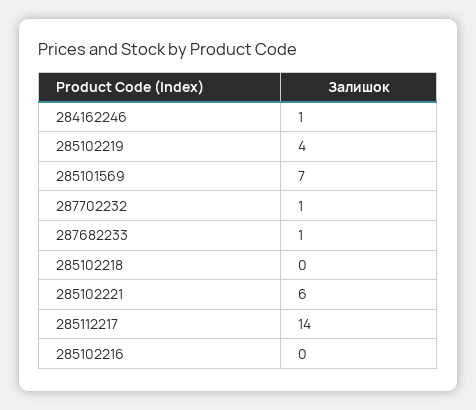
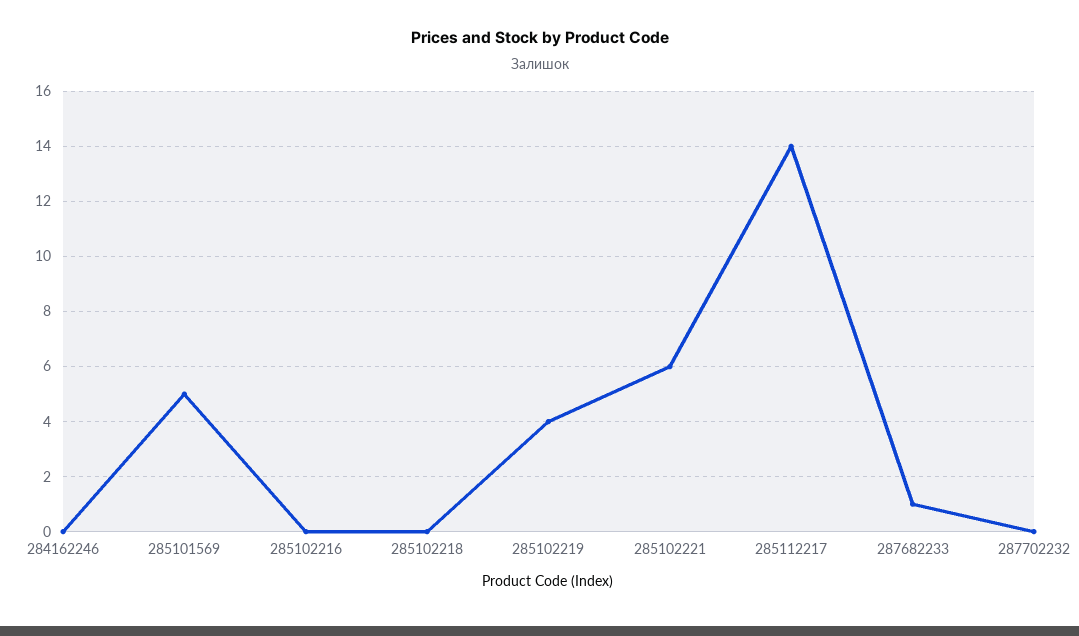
284162246: 1 -> 0
285101569: 7 -> 5
287702232: 1 -> 0

